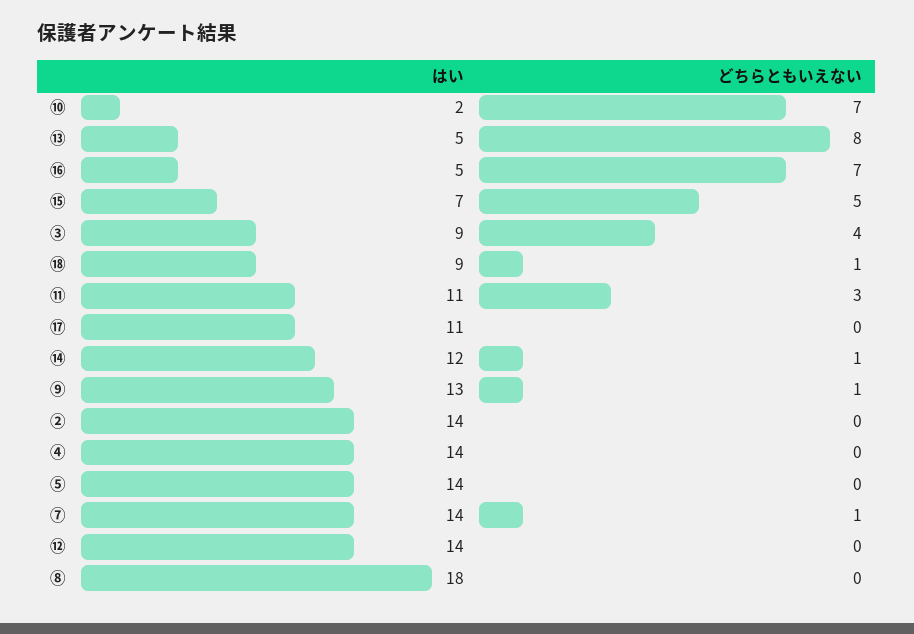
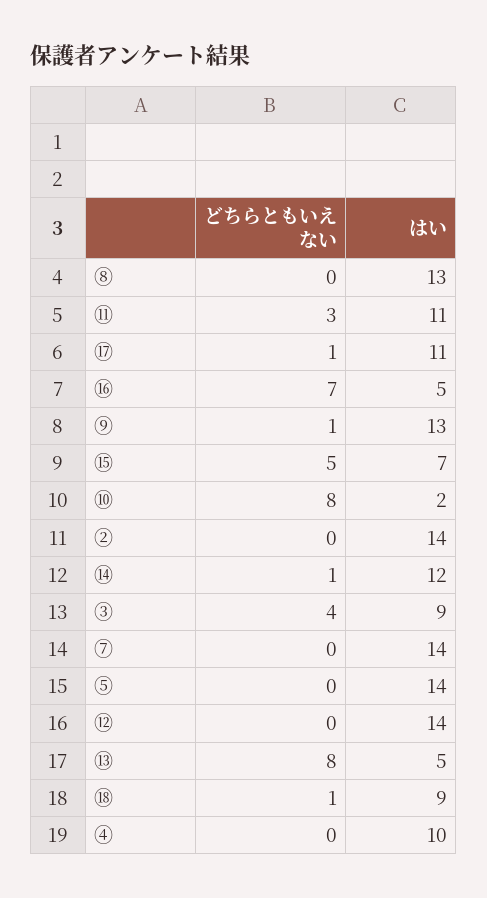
どちらともいえない, ⑩: 7 -> 8
どちらともいえない, ⑰: 0 -> 1
はい, ④: 14 -> 10
どちらともいえない, ⑦: 1 -> 0
はい, ⑧: 18 -> 13

